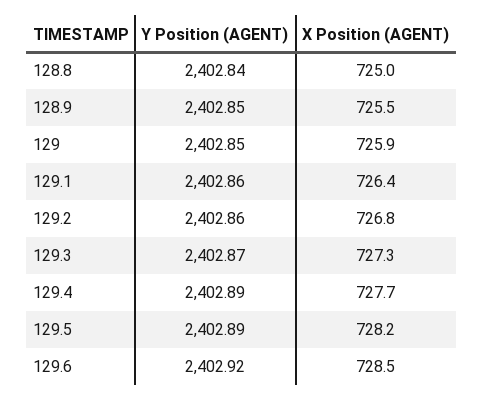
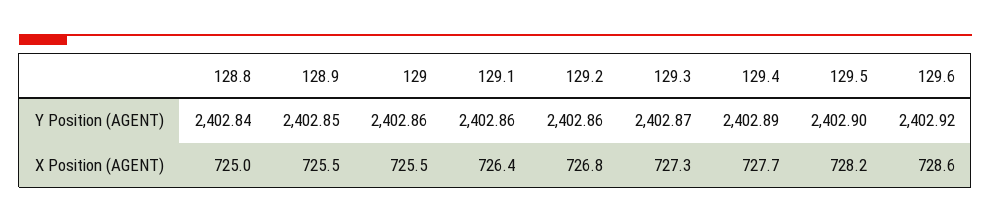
Y Position (AGENT), 129: 2402.85 -> 2402.86
X Position (AGENT), 129: 725.9 -> 725.5
Y Position (AGENT), 129.5: 2402.89 -> 2402.9
X Position (AGENT), 129.6: 728.5 -> 728.6

